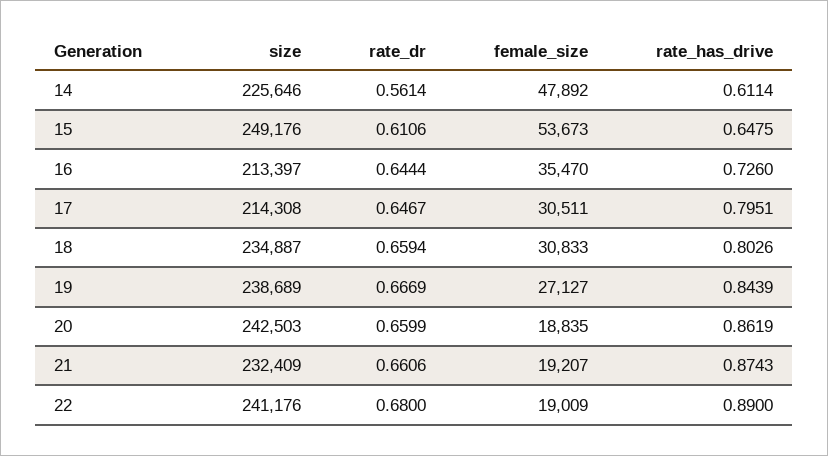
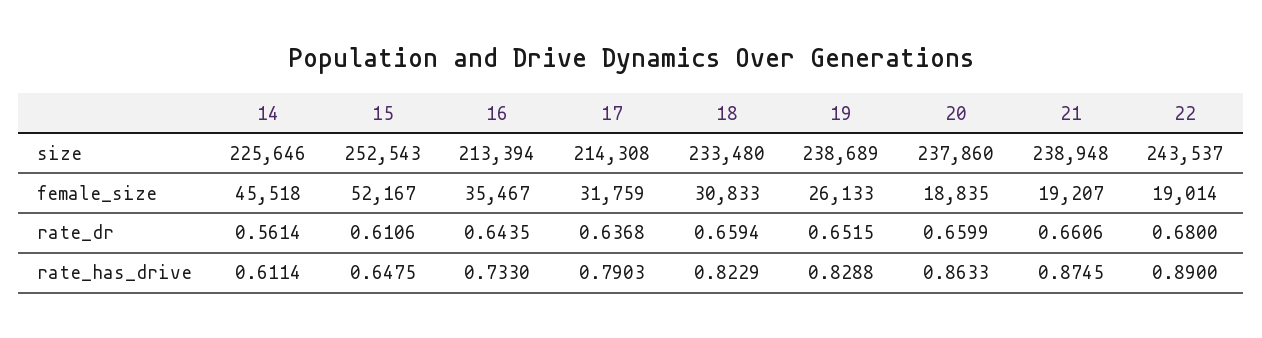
female_size, 14: 47892 -> 45518
size, 15: 249176 -> 252543
female_size, 15: 53673 -> 52167
size, 16: 213397 -> 213394
rate_dr, 16: 0.6444 -> 0.6435
female_size, 16: 35470 -> 35467
rate_has_drive, 16: 0.726 -> 0.733
rate_dr, 17: 0.6467 -> 0.6368
female_size, 17: 30511 -> 31759
rate_has_drive, 17: 0.7951 -> 0.7903
size, 18: 234887 -> 233480
rate_has_drive, 18: 0.8026 -> 0.8229
rate_dr, 19: 0.6669 -> 0.6515
female_size, 19: 27127 -> 26133
rate_has_drive, 19: 0.8439 -> 0.8288
size, 20: 242503 -> 237860
rate_has_drive, 20: 0.8619 -> 0.8633
size, 21: 232409 -> 238948
rate_has_drive, 21: 0.8743 -> 0.8745
size, 22: 241176 -> 243537
female_size, 22: 19009 -> 19014

